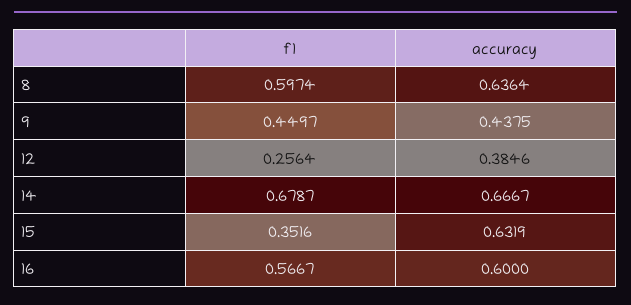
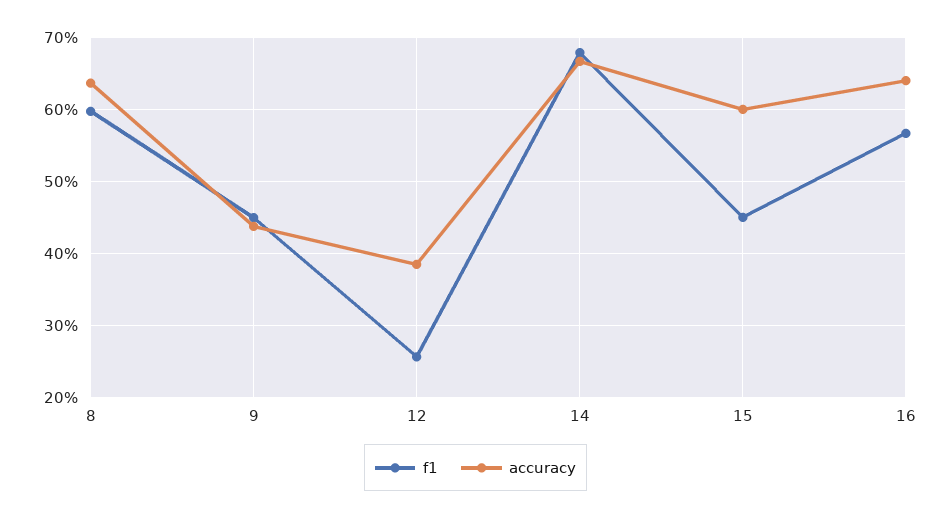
f1, 15: 0.3516 -> 0.45
accuracy, 15: 0.6319 -> 0.6
accuracy, 16: 0.6 -> 0.64

